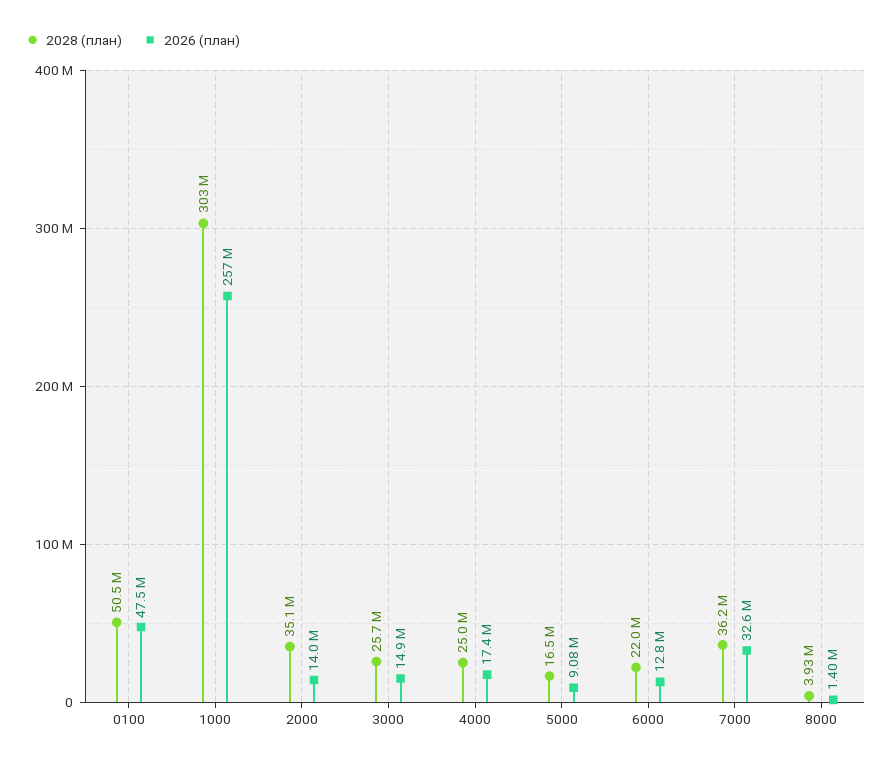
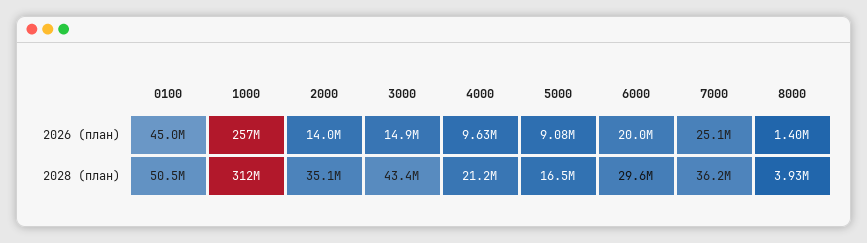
2026 (план), 0100: 47500000 -> 45000000
2028 (план), 1000: 303000000 -> 312000000
2028 (план), 3000: 25700000 -> 43400000
2028 (план), 4000: 25000000 -> 21200000
2026 (план), 4000: 17400000 -> 9630000
2028 (план), 6000: 22000000 -> 29600000
2026 (план), 6000: 12800000 -> 20000000
2026 (план), 7000: 32600000 -> 25100000

